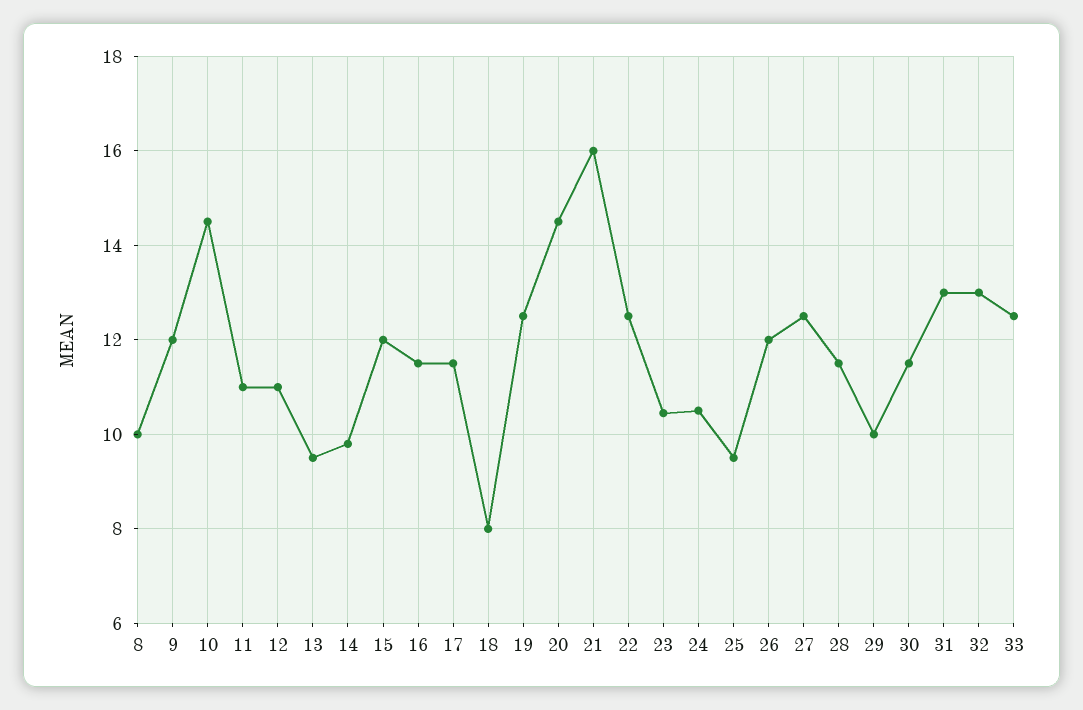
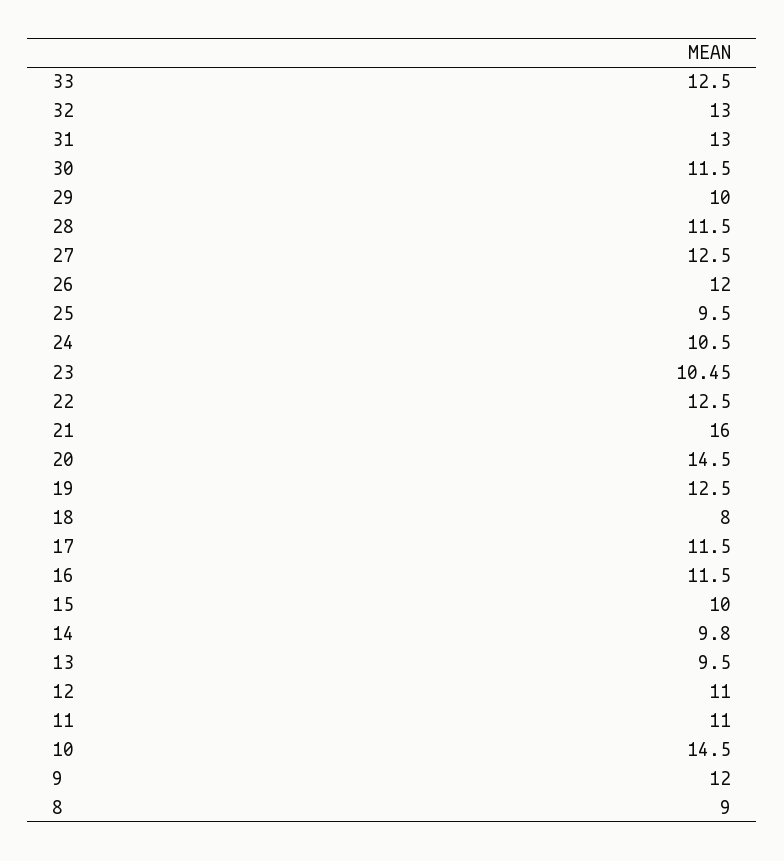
8: 10 -> 9
15: 12 -> 10

